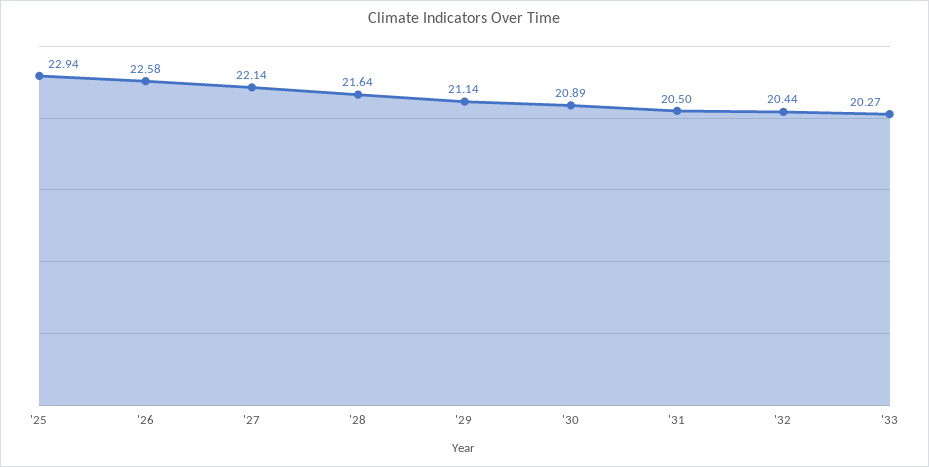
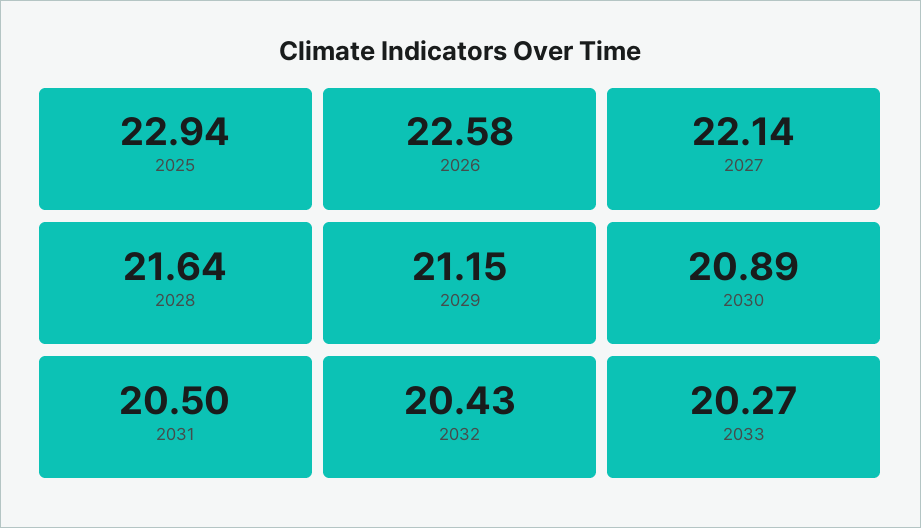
'29: 21.14 -> 21.15
'32: 20.44 -> 20.43

